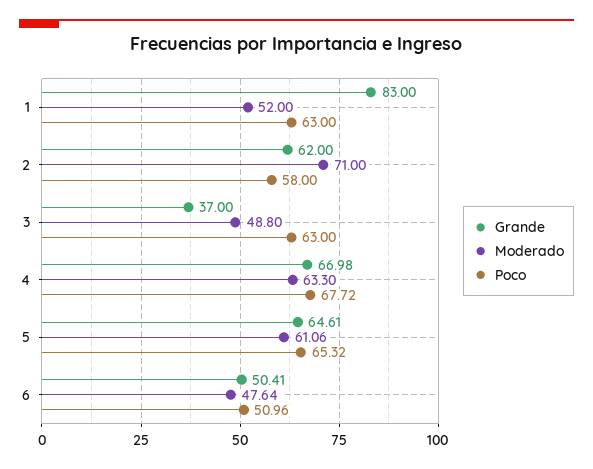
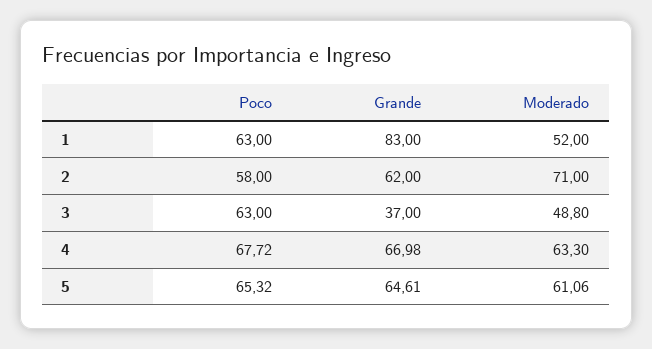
Grande, 6: 50.41 -> none
Moderado, 6: 47.64 -> none
Poco, 6: 50.96 -> none

